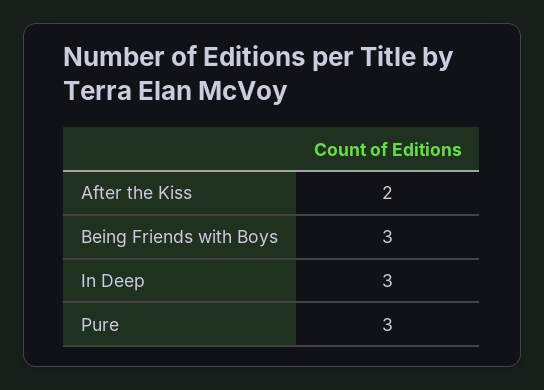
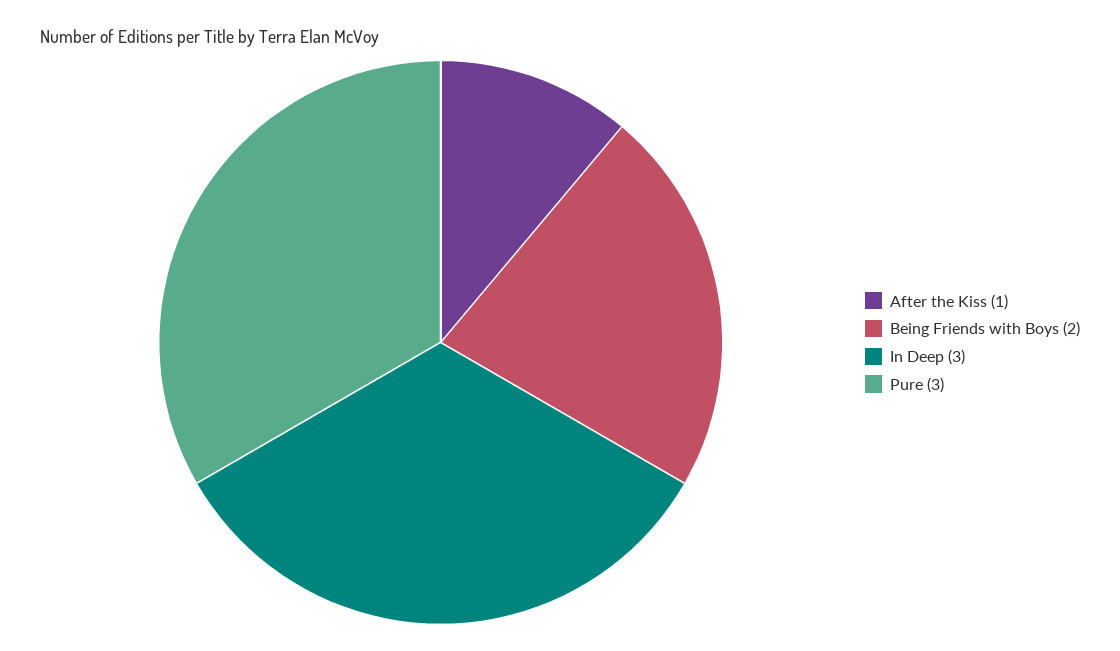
After the Kiss: 2 -> 1
Being Friends with Boys: 3 -> 2

